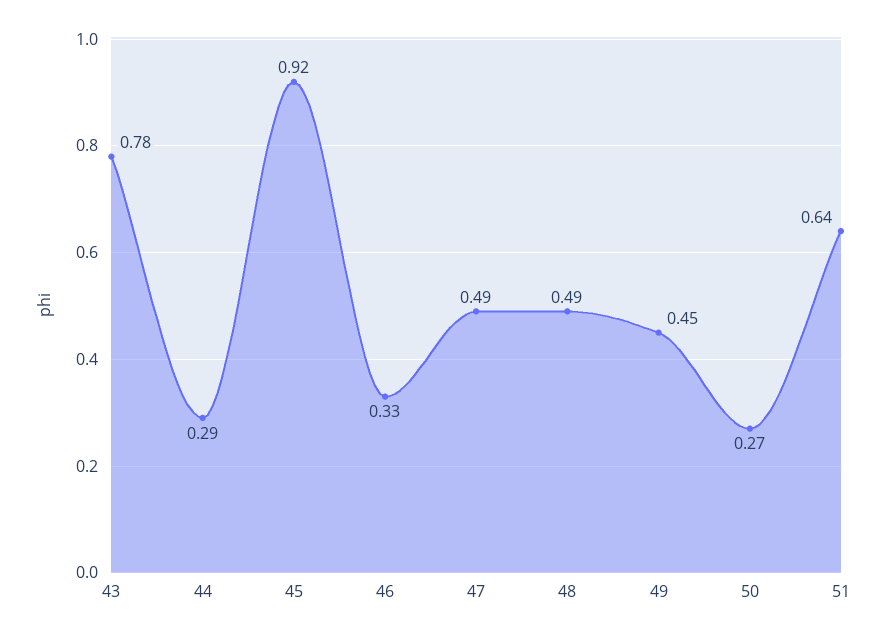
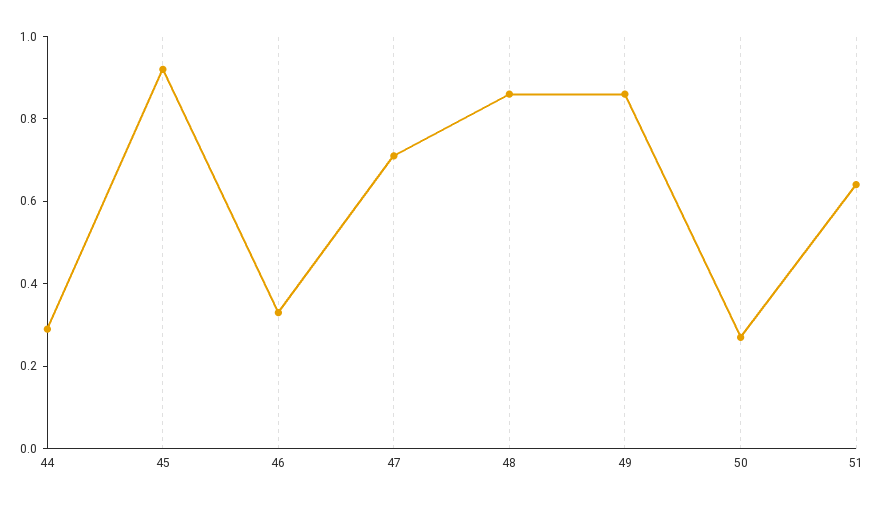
43: 0.78 -> none
47: 0.49 -> 0.7
48: 0.49 -> 0.85
49: 0.45 -> 0.85

